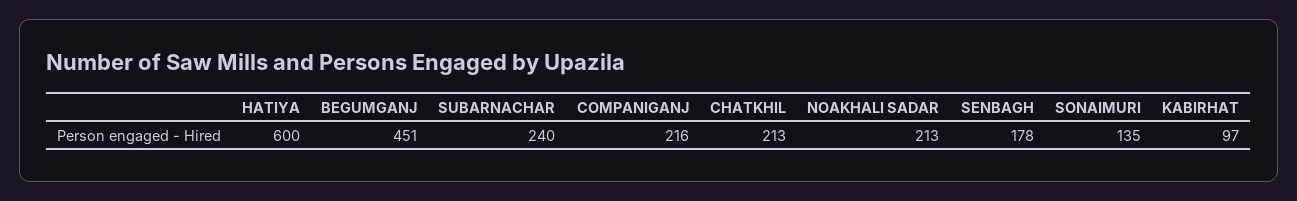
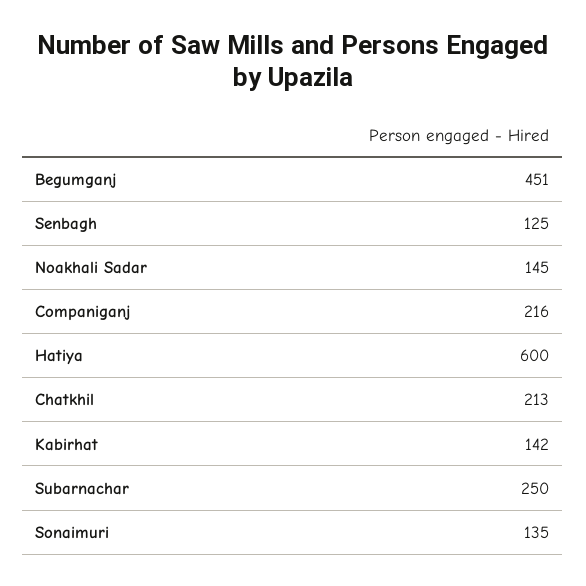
SUBARNACHAR: 240 -> 250
NOAKHALI SADAR: 213 -> 145
SENBAGH: 178 -> 125
KABIRHAT: 97 -> 142

